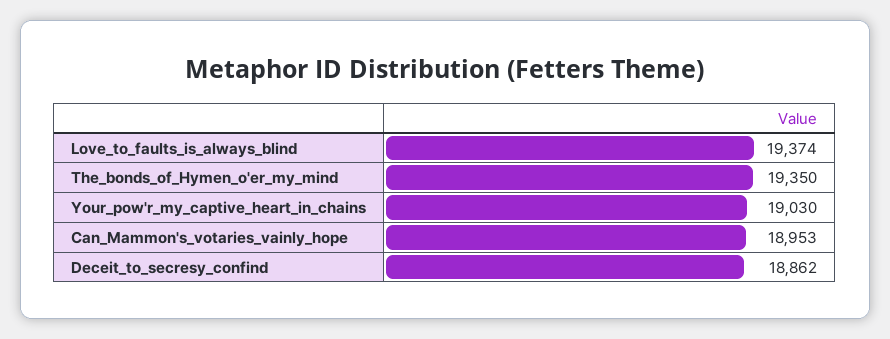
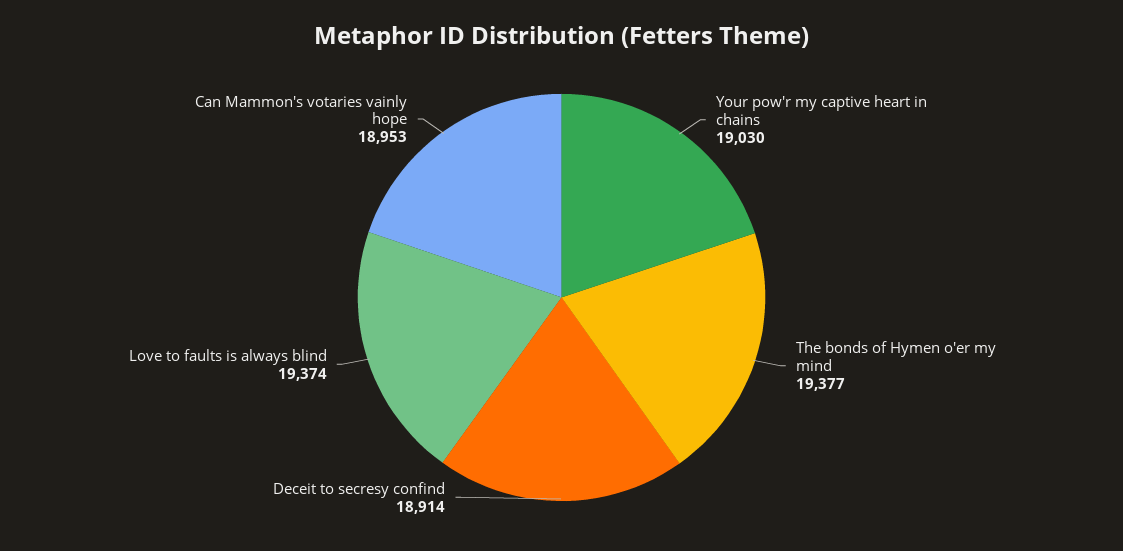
The_bonds_of_Hymen_o'er_my_mind: 19350 -> 19377
Deceit_to_secresy_confind: 18862 -> 18914

